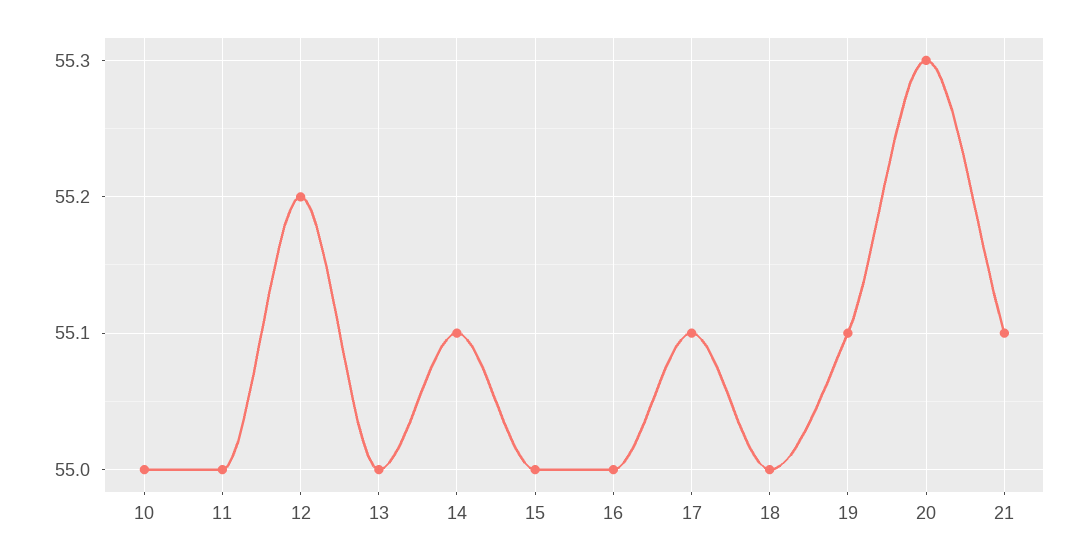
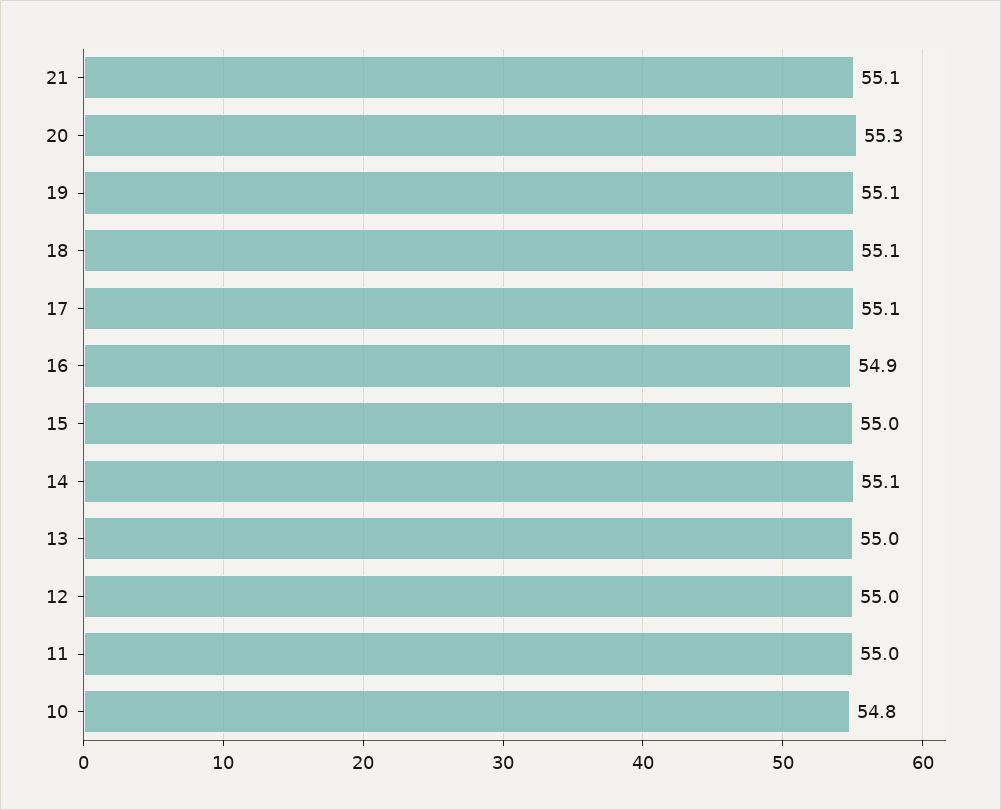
10: 55 -> 54.8
12: 55.2 -> 55
16: 55 -> 54.9
18: 55 -> 55.1

